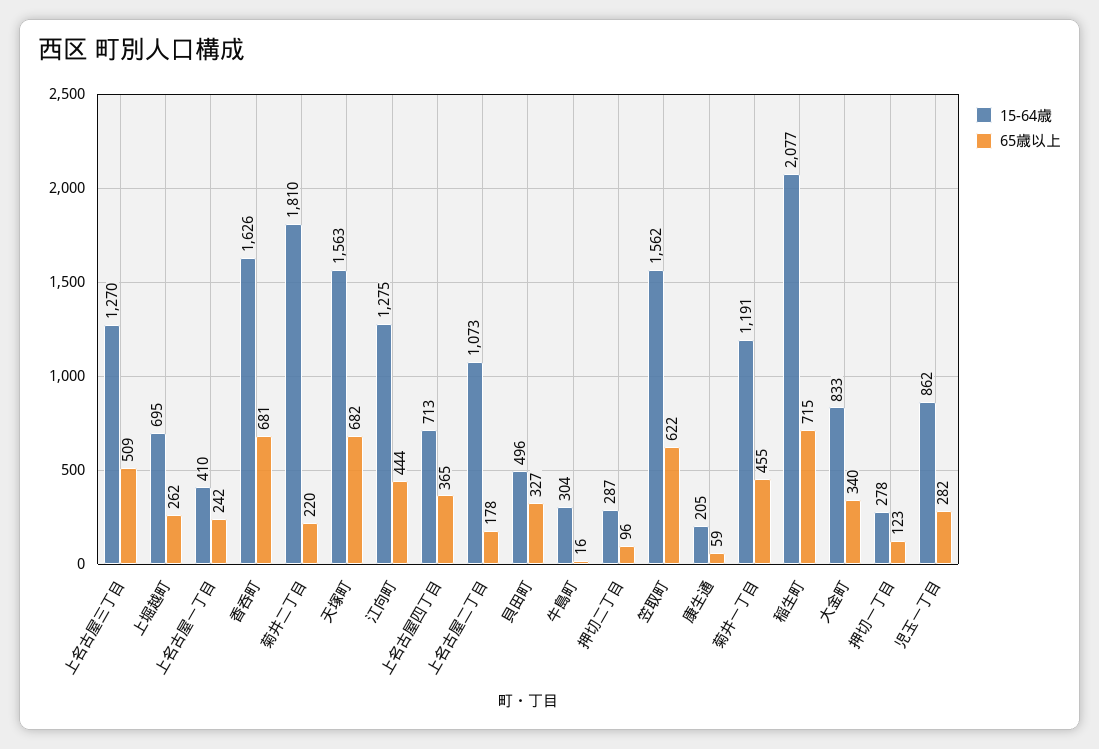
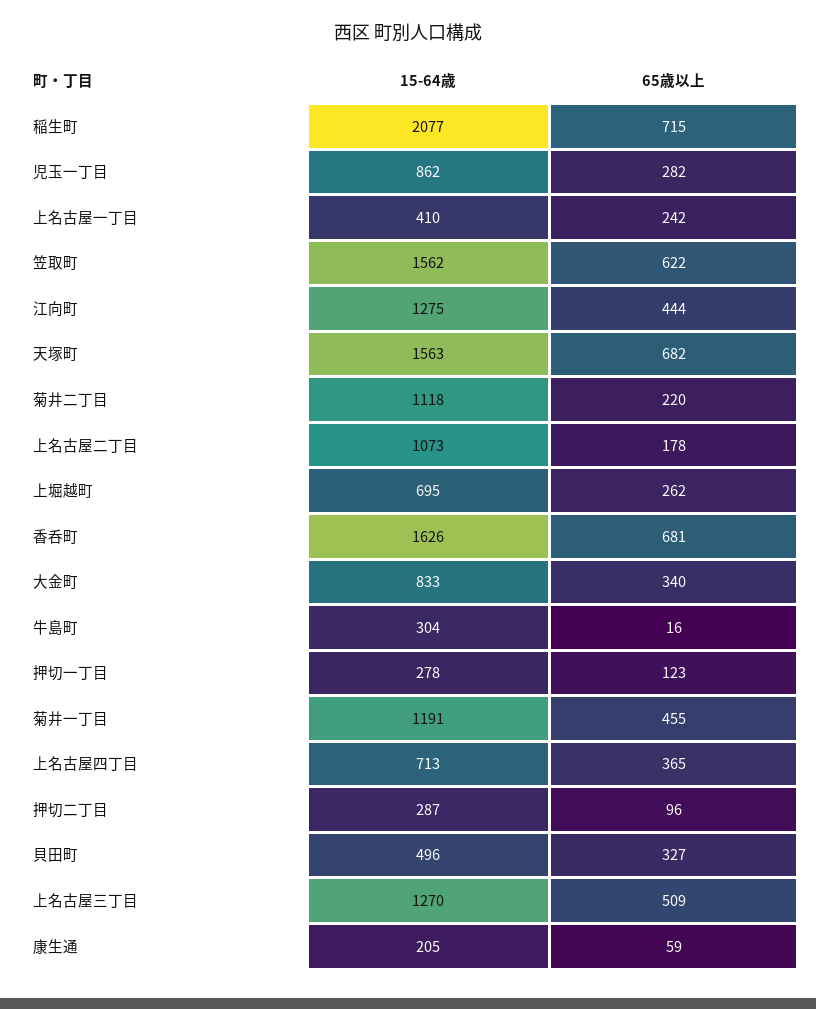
15-64歳, 菊井二丁目: 1810 -> 1118

